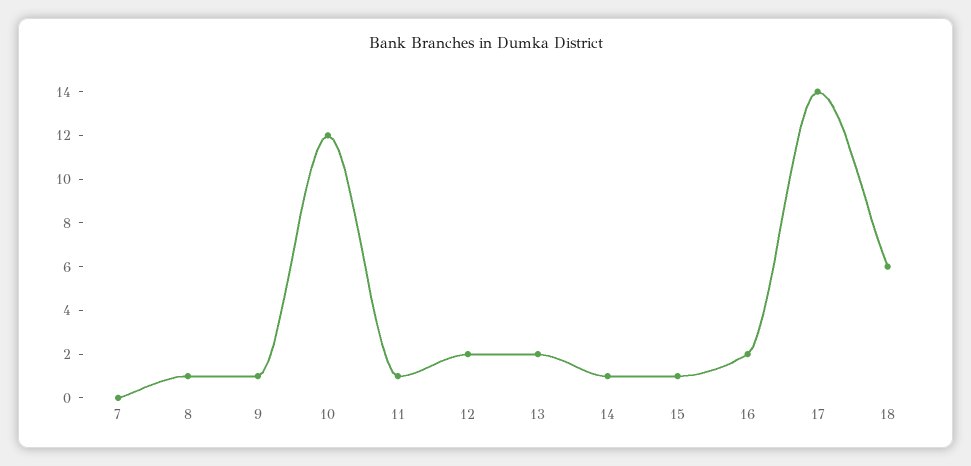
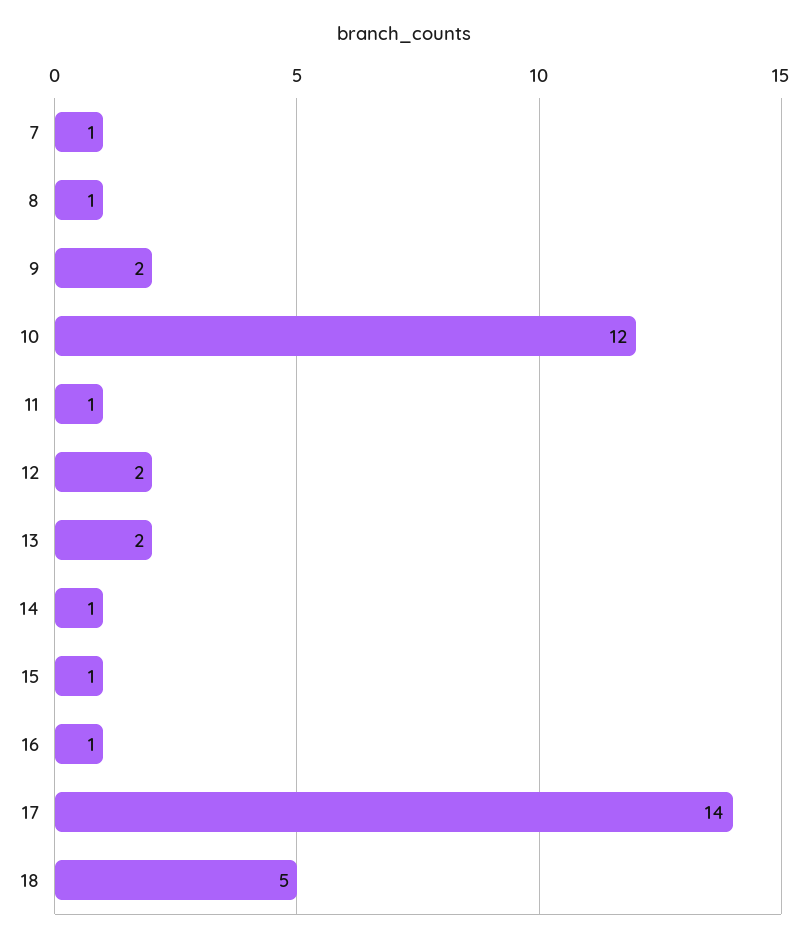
7: 0 -> 1
9: 1 -> 2
16: 2 -> 1
18: 6 -> 5

